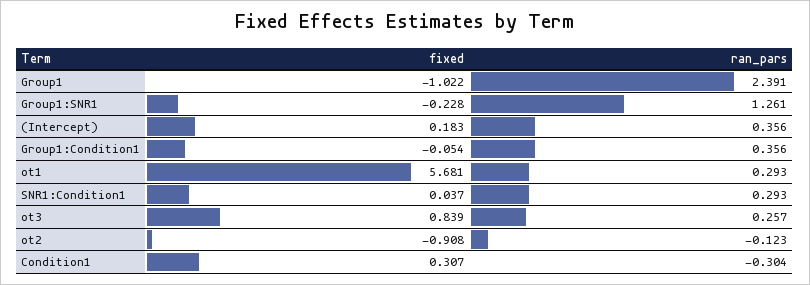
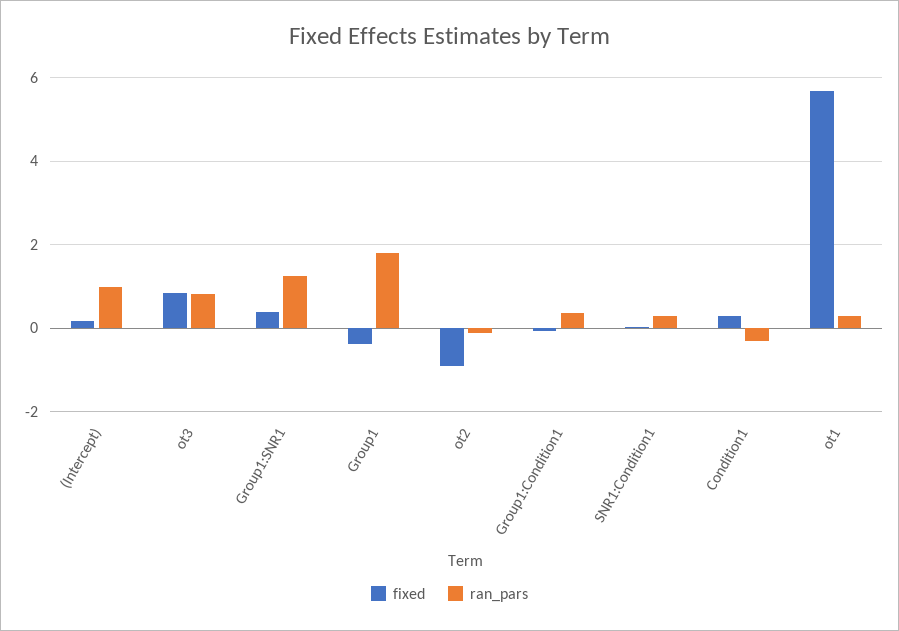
fixed, Group1: -1.022 -> -0.4
ran_pars, Group1: 2.391 -> 1.8
fixed, Group1:SNR1: -0.228 -> 0.4
ran_pars, (Intercept): 0.356 -> 1
ran_pars, ot3: 0.257 -> 0.8

